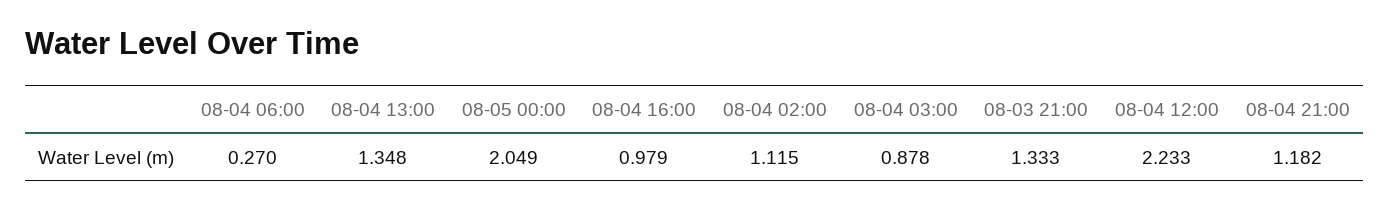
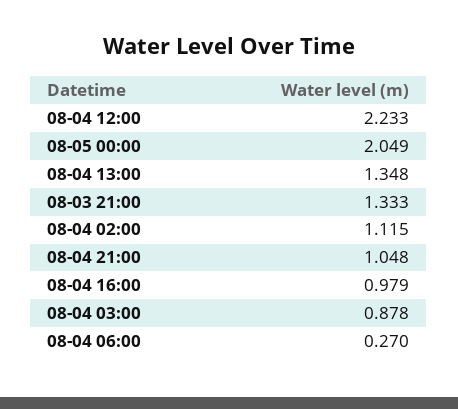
08-04 21:00: 1.182 -> 1.048

